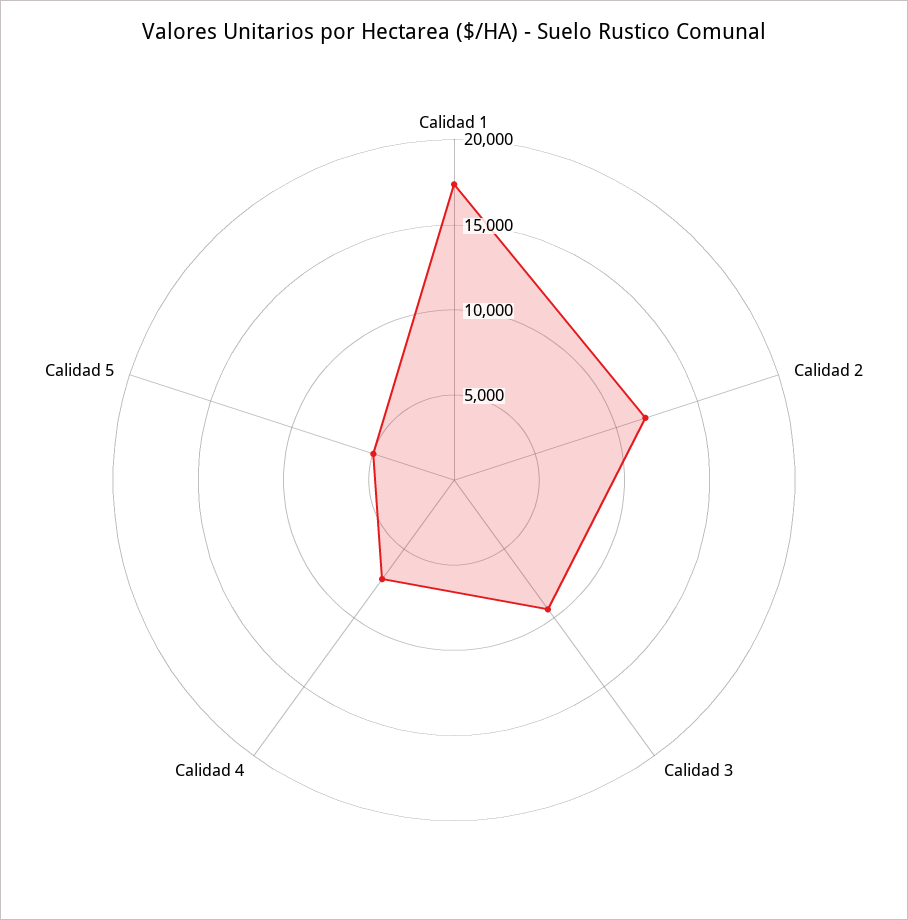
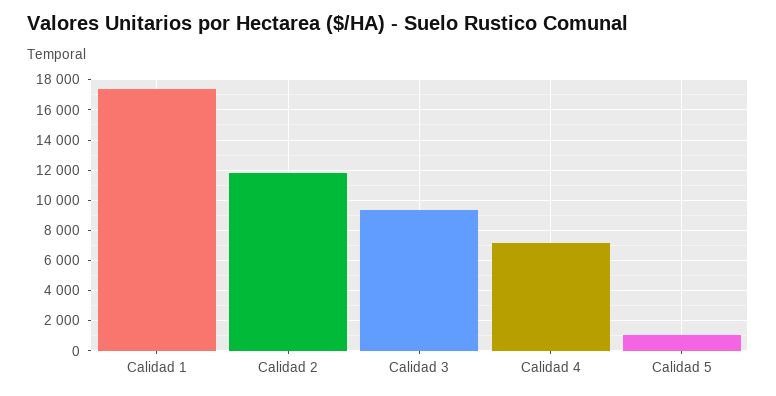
Calidad 5: 5000 -> 1000

